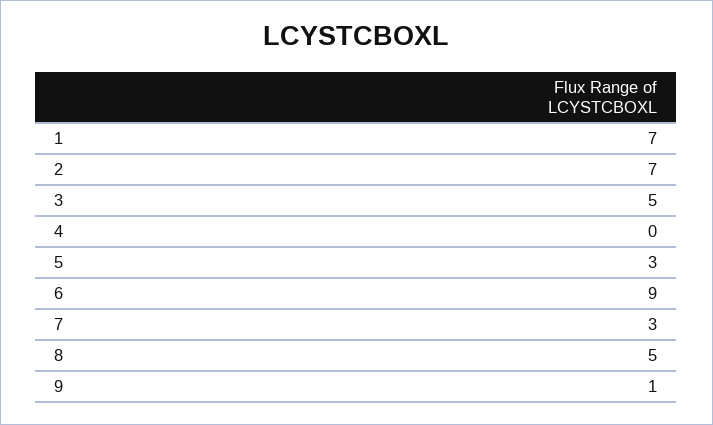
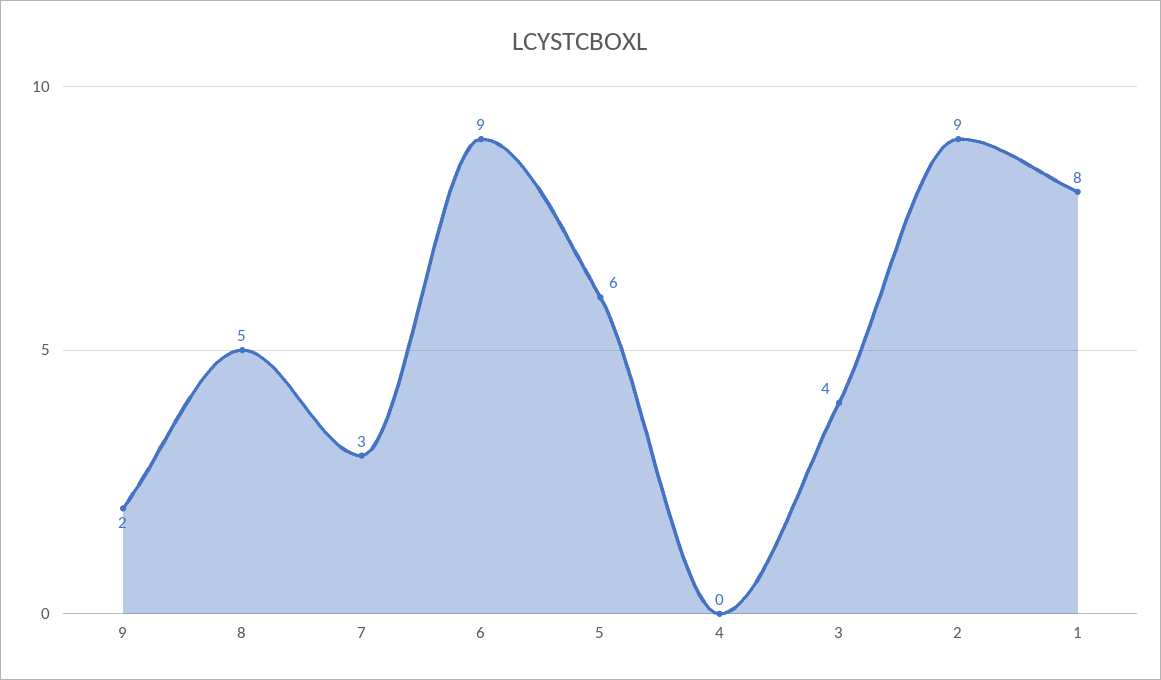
1: 7 -> 8
2: 7 -> 9
3: 5 -> 4
5: 3 -> 6
9: 1 -> 2

